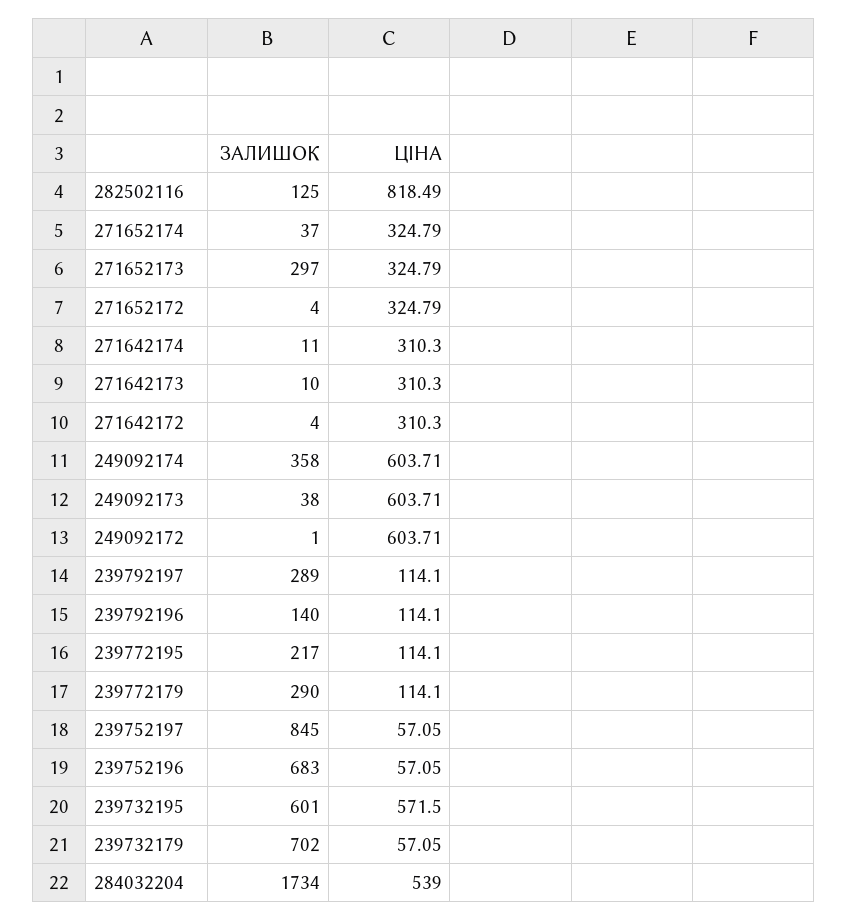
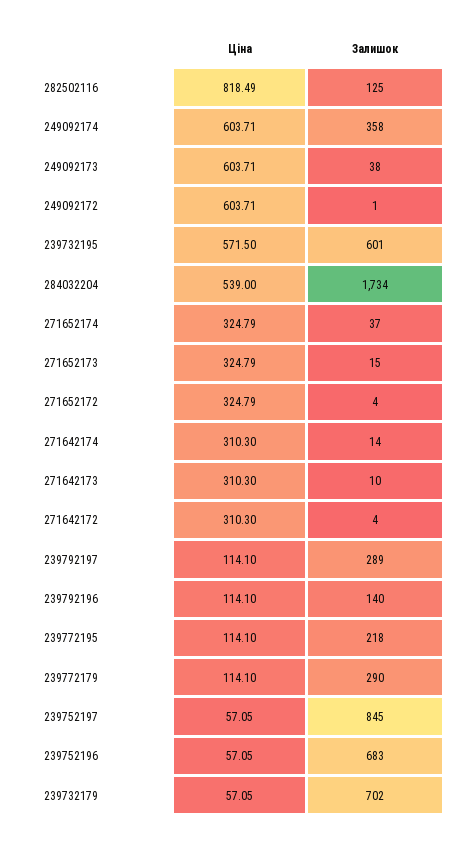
ЗАЛИШОК, 271652173: 297 -> 15
ЗАЛИШОК, 271642174: 11 -> 14
ЗАЛИШОК, 239772195: 217 -> 218

